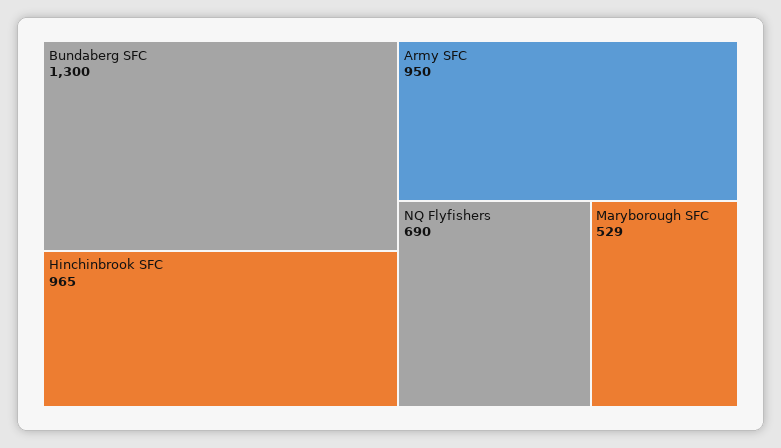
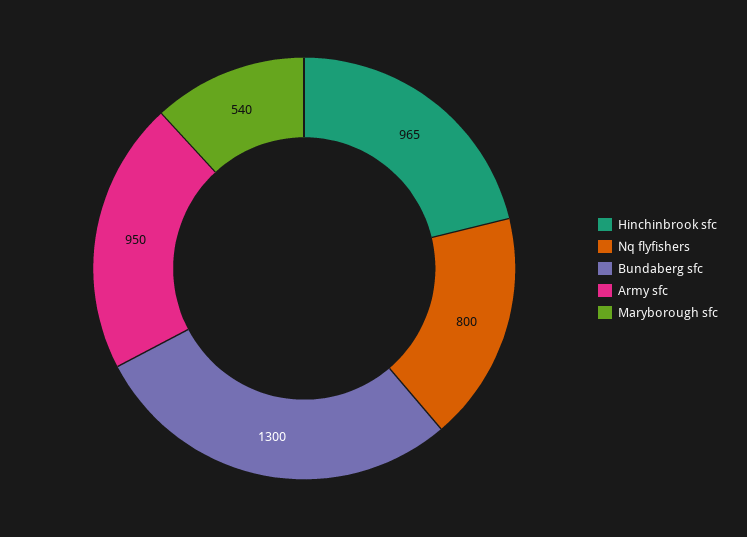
NQ Flyfishers: 690 -> 800
Maryborough SFC: 529 -> 540

